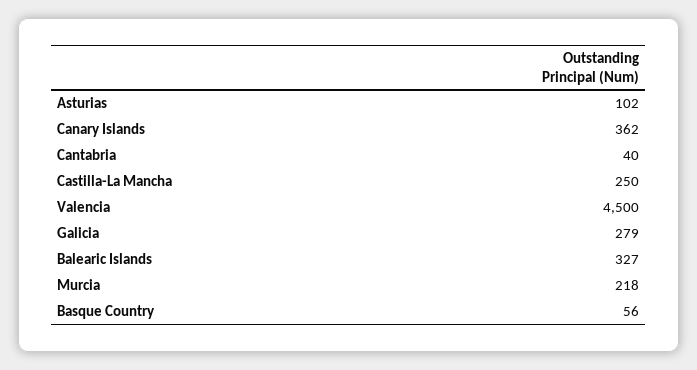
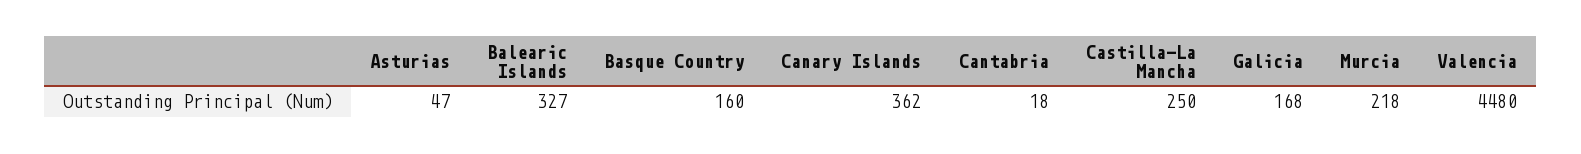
Asturias: 102 -> 47
Cantabria: 40 -> 18
Valencia: 4500 -> 4480
Galicia: 279 -> 168
Basque Country: 56 -> 160

